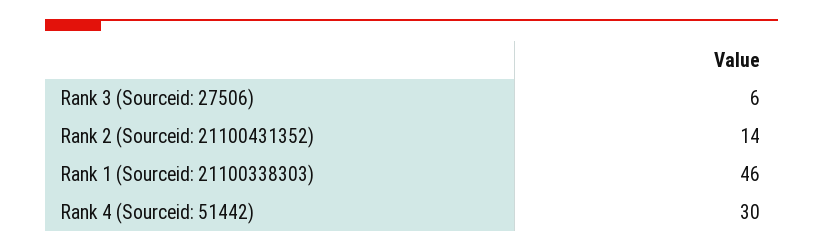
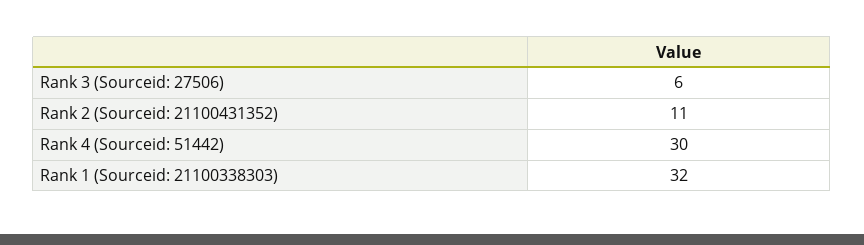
Rank 2 (Sourceid: 21100431352): 14 -> 11
Rank 1 (Sourceid: 21100338303): 46 -> 32

